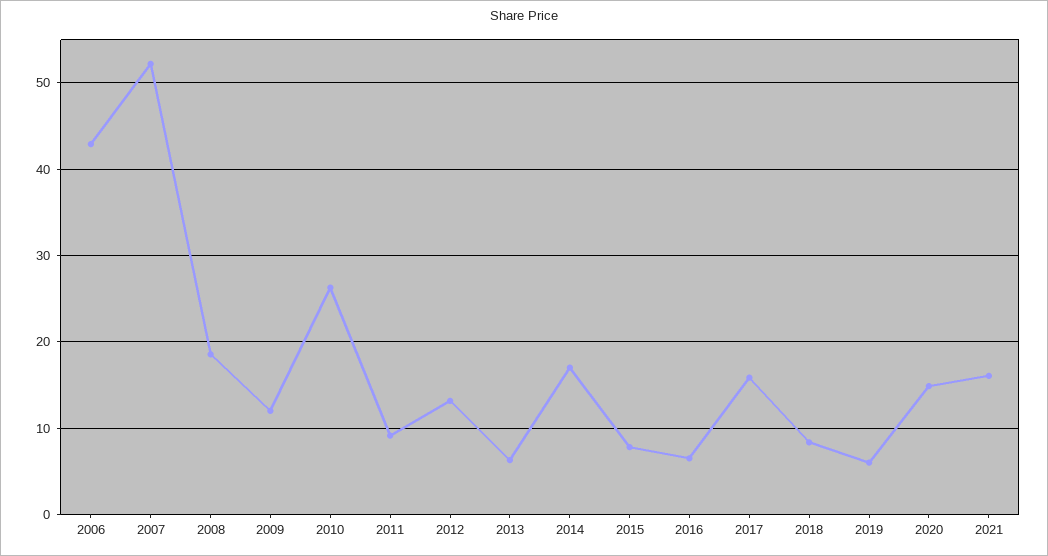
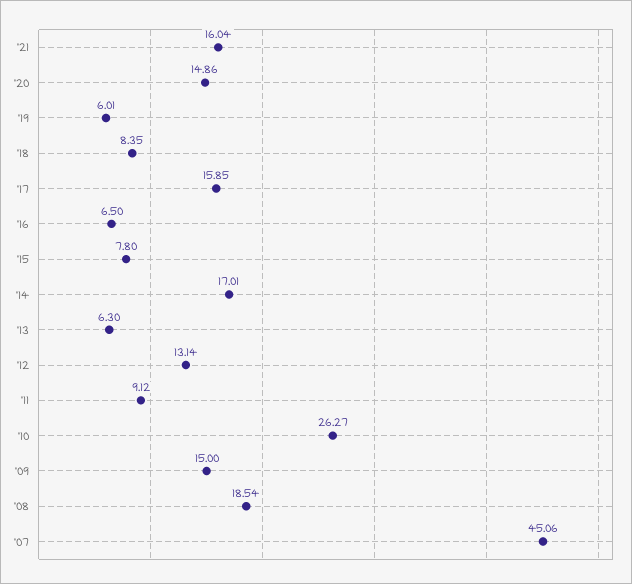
2006: 43 -> none
2007: 52 -> 45.06
2009: 12 -> 15

